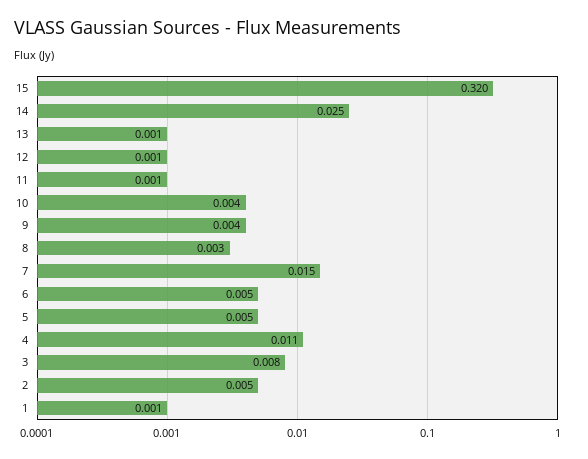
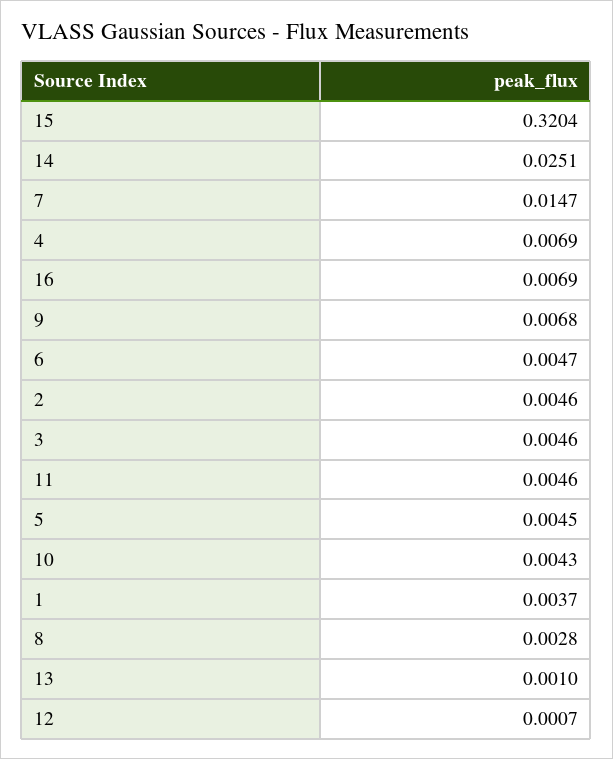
11: 0.001 -> 0.0046
9: 0.004 -> 0.0068
4: 0.011 -> 0.0069
3: 0.008 -> 0.0046
1: 0.001 -> 0.0037
16: none -> 0.0069

